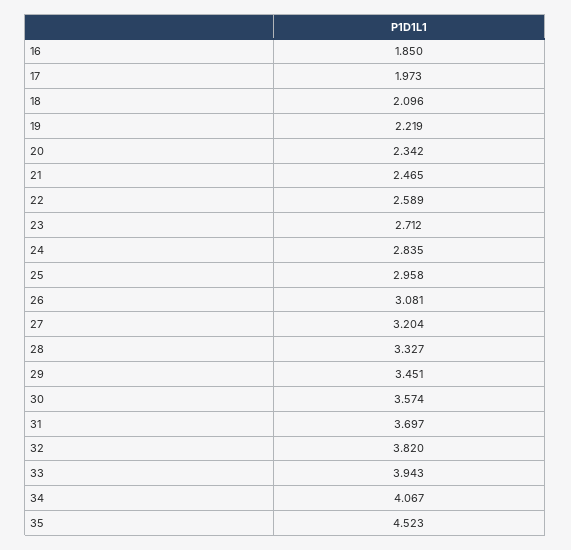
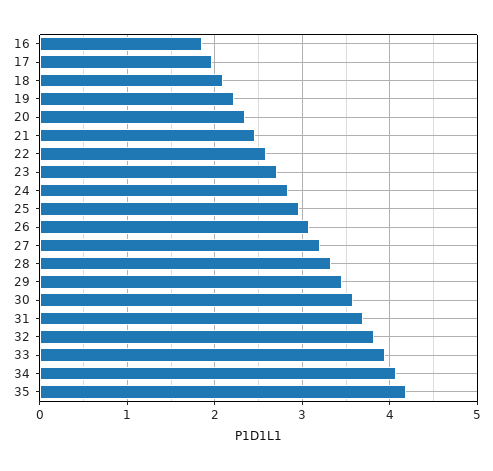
35: 4.523 -> 4.2

